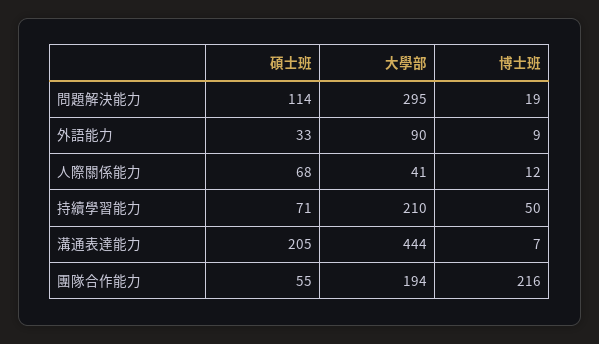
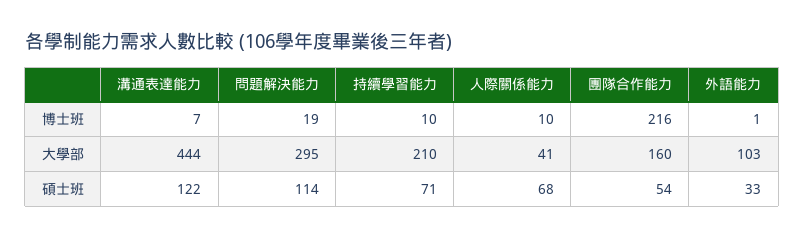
大學部, 外語能力: 90 -> 103
博士班, 外語能力: 9 -> 1
博士班, 人際關係能力: 12 -> 10
博士班, 持續學習能力: 50 -> 10
碩士班, 溝通表達能力: 205 -> 122
碩士班, 團隊合作能力: 55 -> 54
大學部, 團隊合作能力: 194 -> 160

